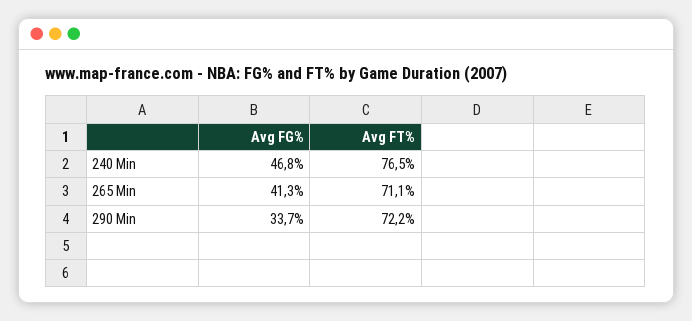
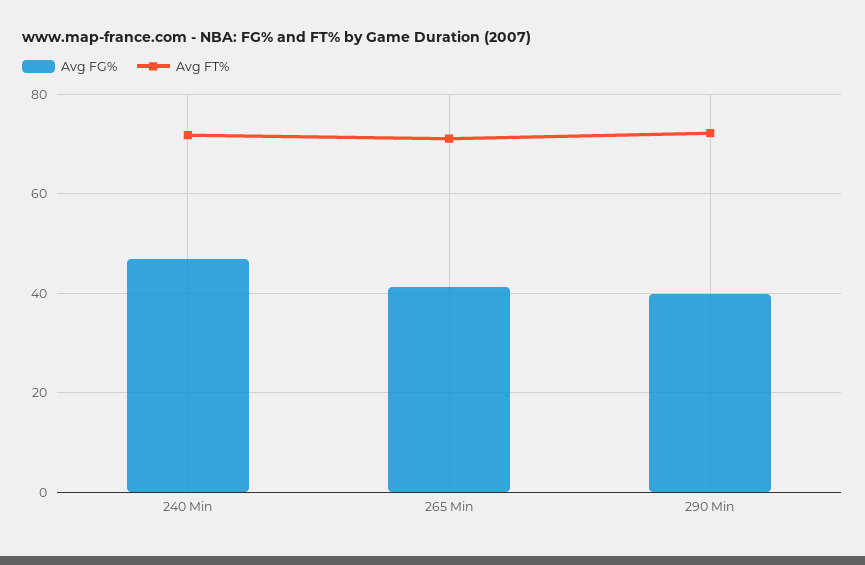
Avg FT%, 240 Min: 76.5 -> 72
Avg FG%, 290 Min: 33.7 -> 40

